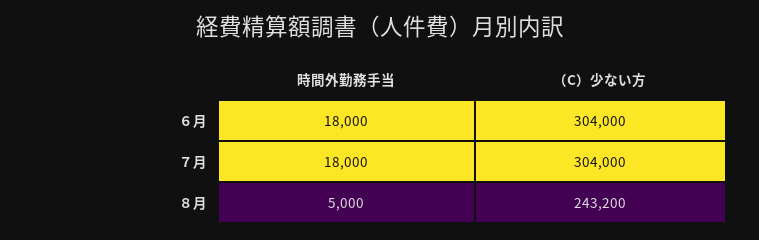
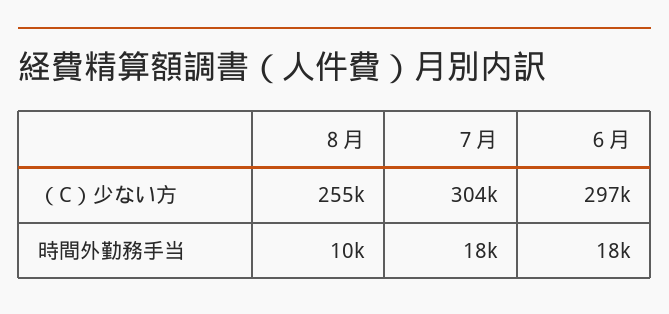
（C）少ない方, ６月: 304000 -> 297000
時間外勤務手当, ８月: 5000 -> 10000
（C）少ない方, ８月: 243200 -> 255000

